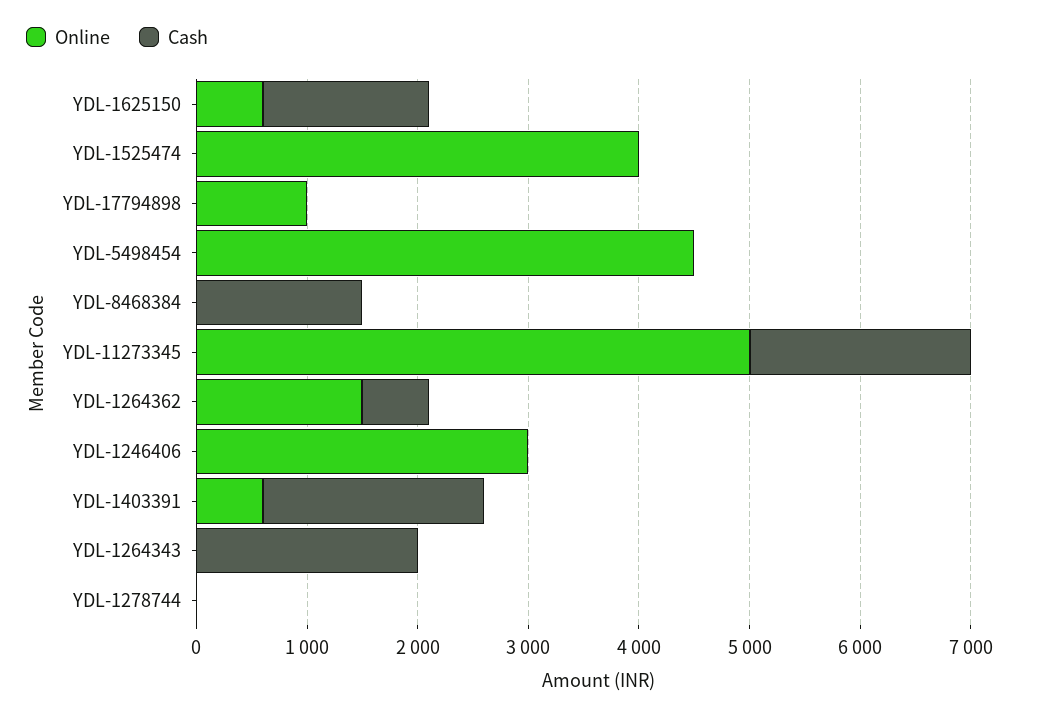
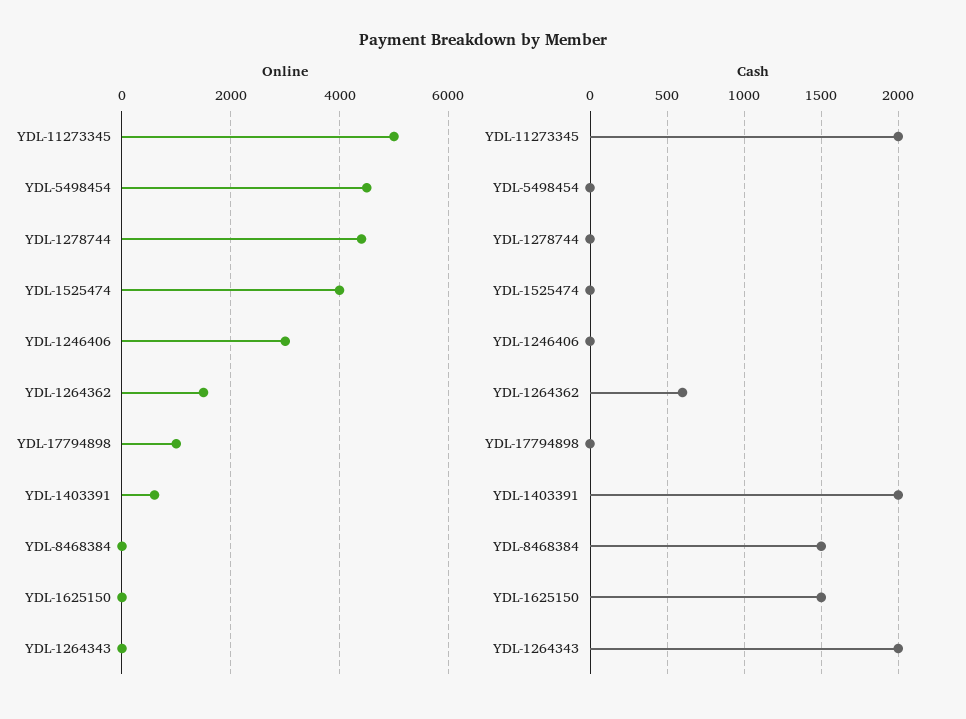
Online, YDL-1625150: 600 -> 0
Online, YDL-1278744: 0 -> 4400

